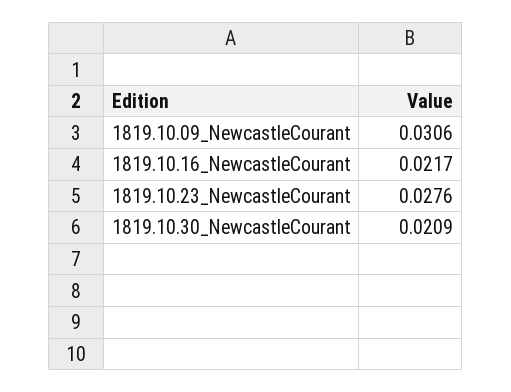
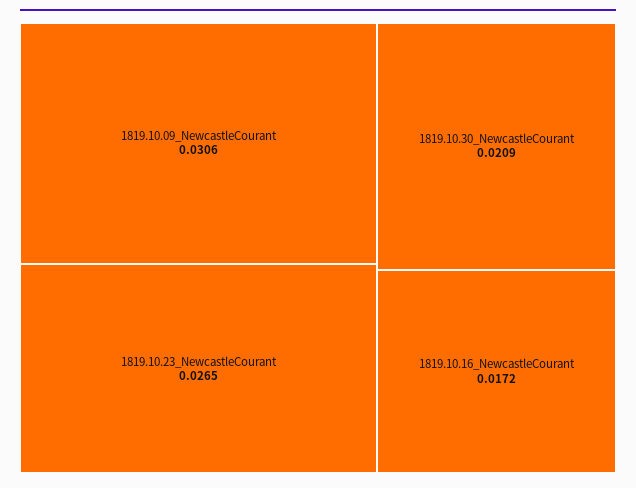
1819.10.16_NewcastleCourant: 0.0217 -> 0.0172
1819.10.23_NewcastleCourant: 0.0276 -> 0.0265

